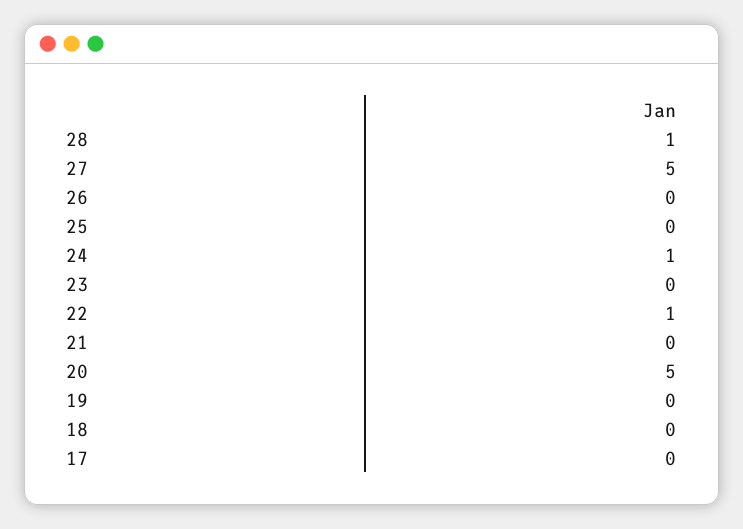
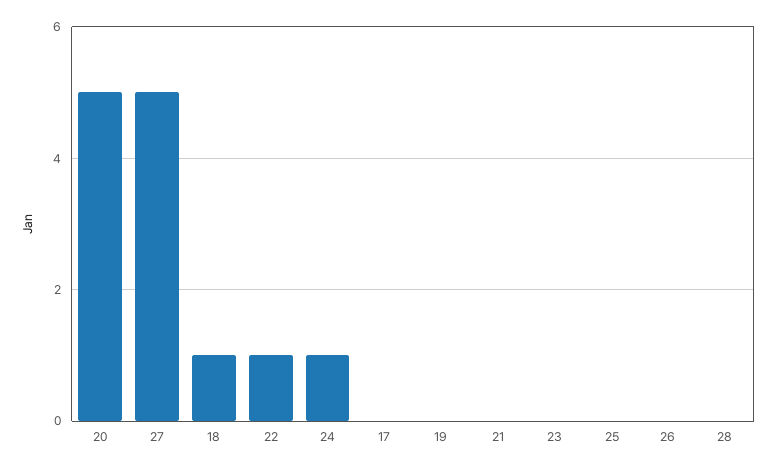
28: 1 -> 0
18: 0 -> 1

